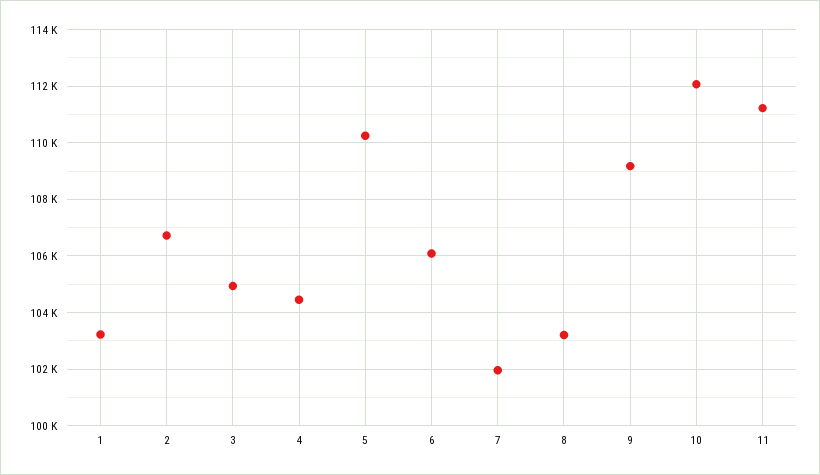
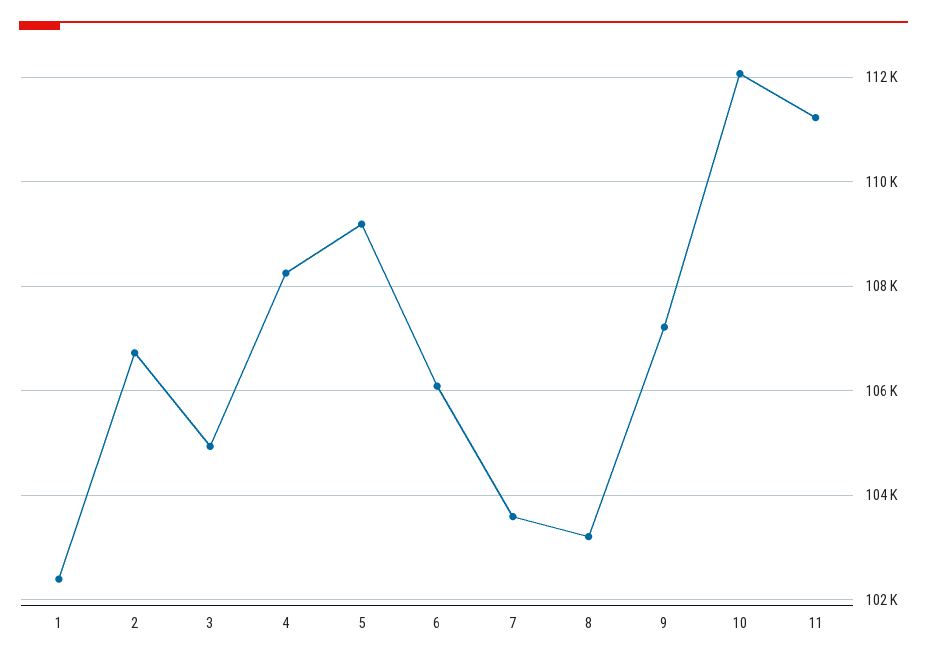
1: 103250 -> 102400
4: 104500 -> 108200
5: 110250 -> 109200
7: 102000 -> 103600
9: 109250 -> 107200

